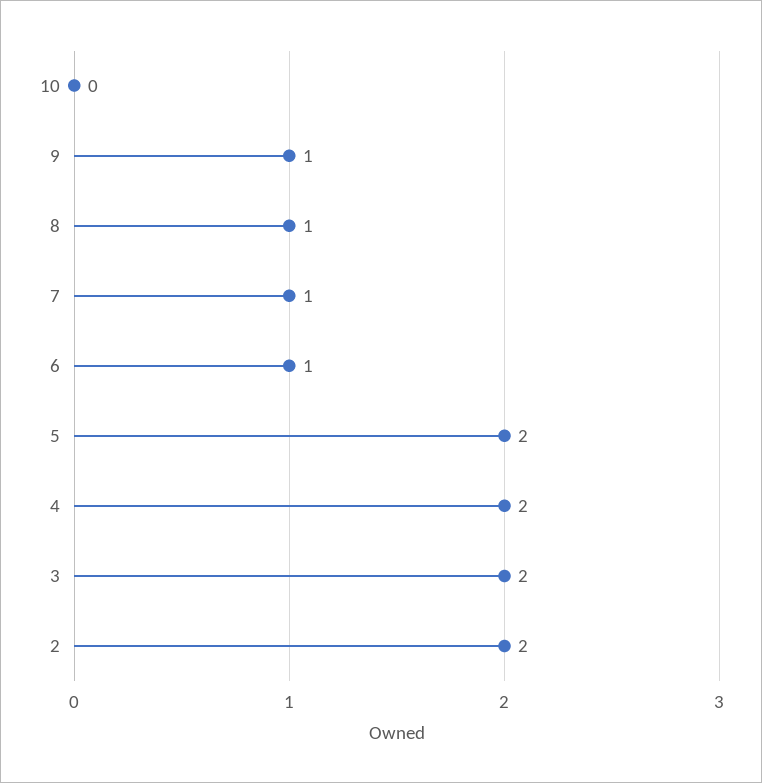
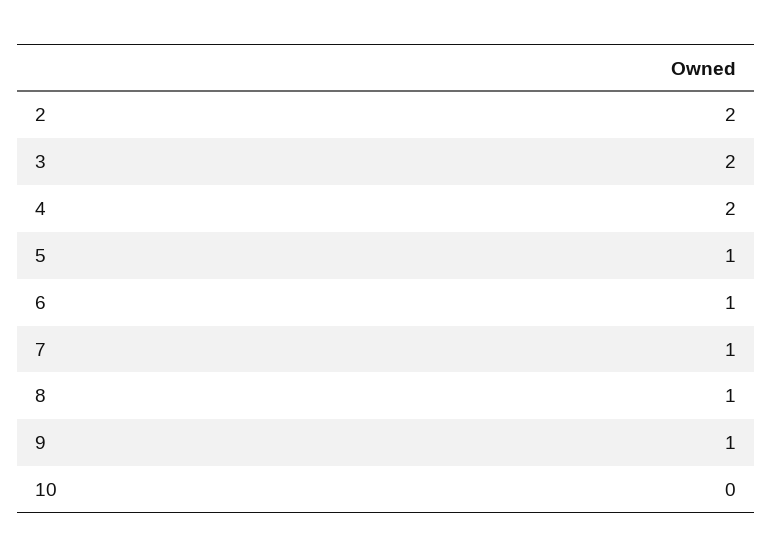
5: 2 -> 1

